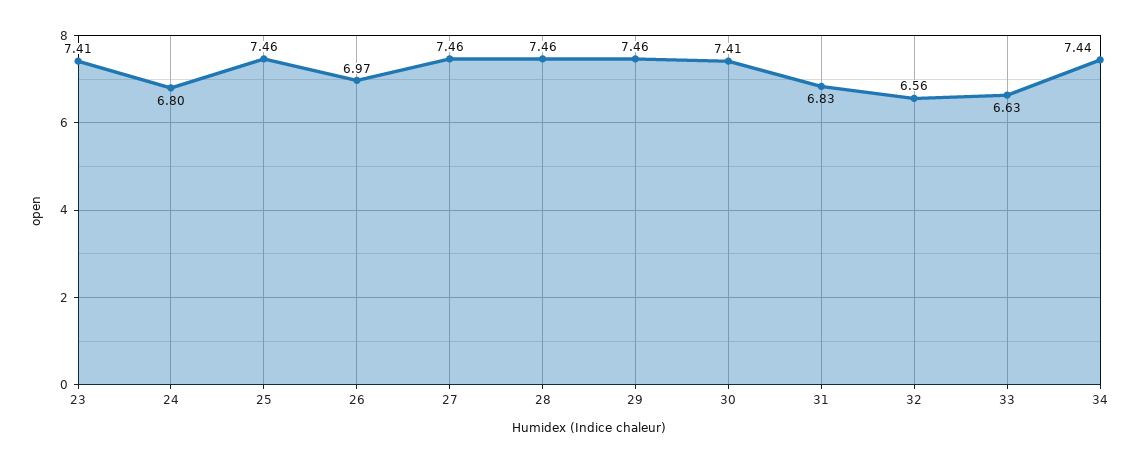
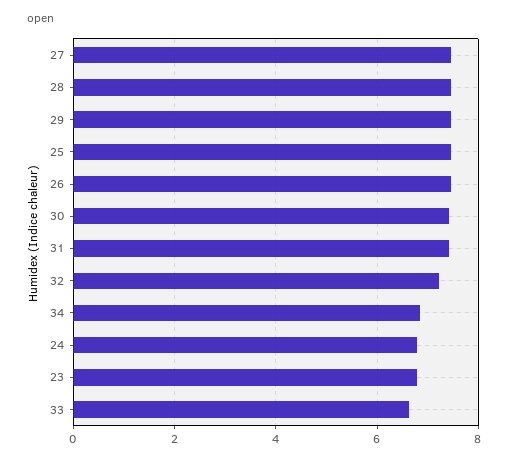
23: 7.41 -> 6.8
26: 6.97 -> 7.4
31: 6.83 -> 7.4
32: 6.56 -> 7.2
34: 7.44 -> 6.8

